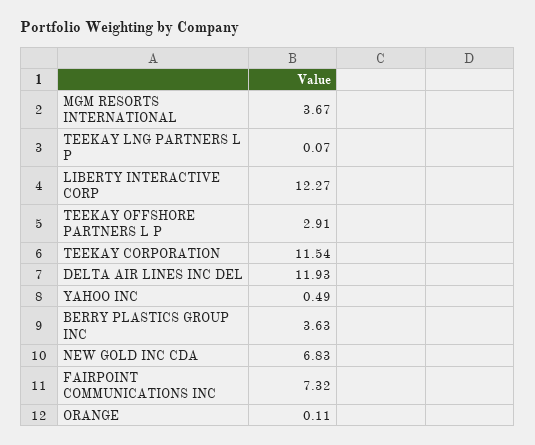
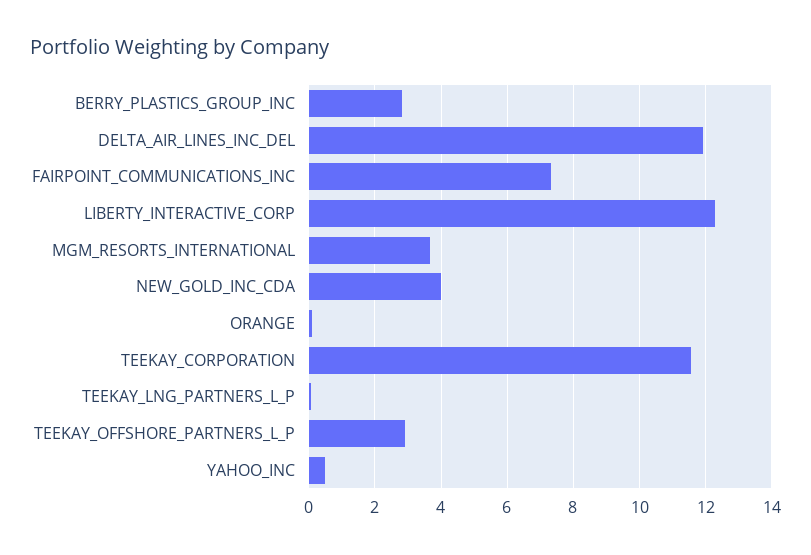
BERRY PLASTICS GROUP INC: 3.63 -> 2.8
NEW GOLD INC CDA: 6.83 -> 4

